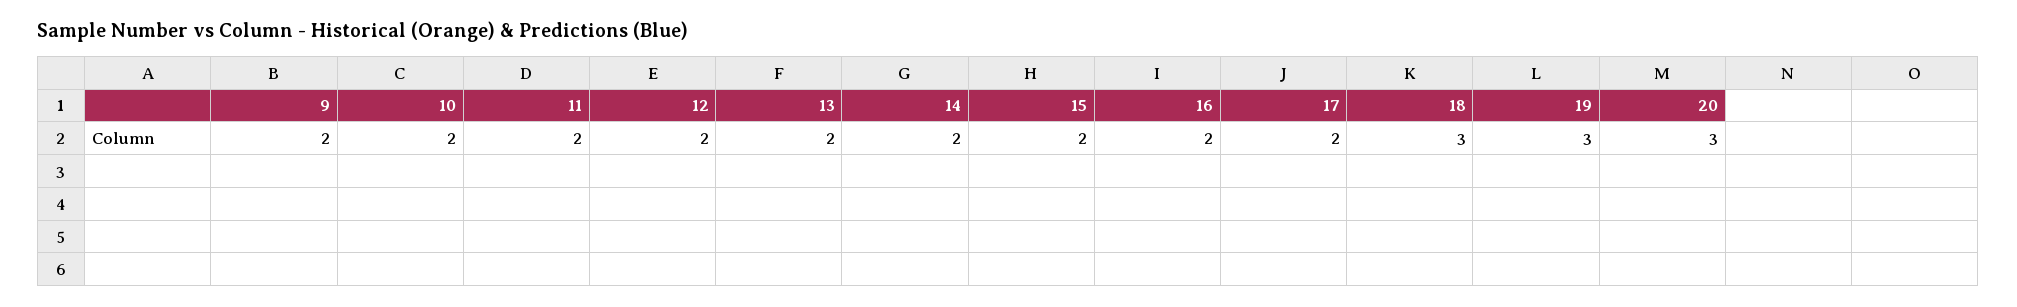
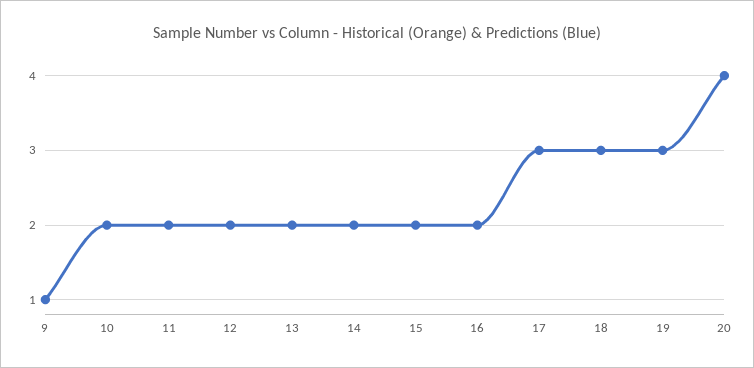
9: 2 -> 1
17: 2 -> 3
20: 3 -> 4

